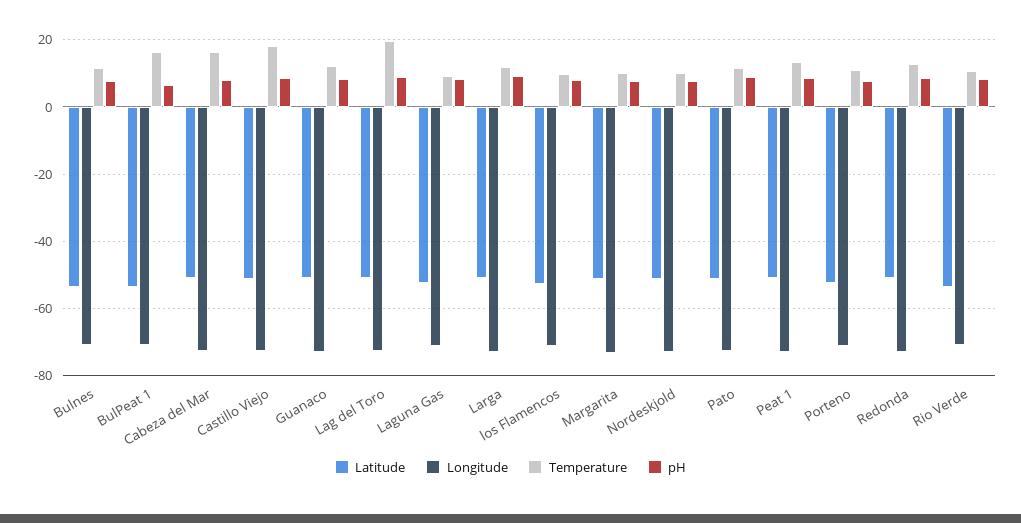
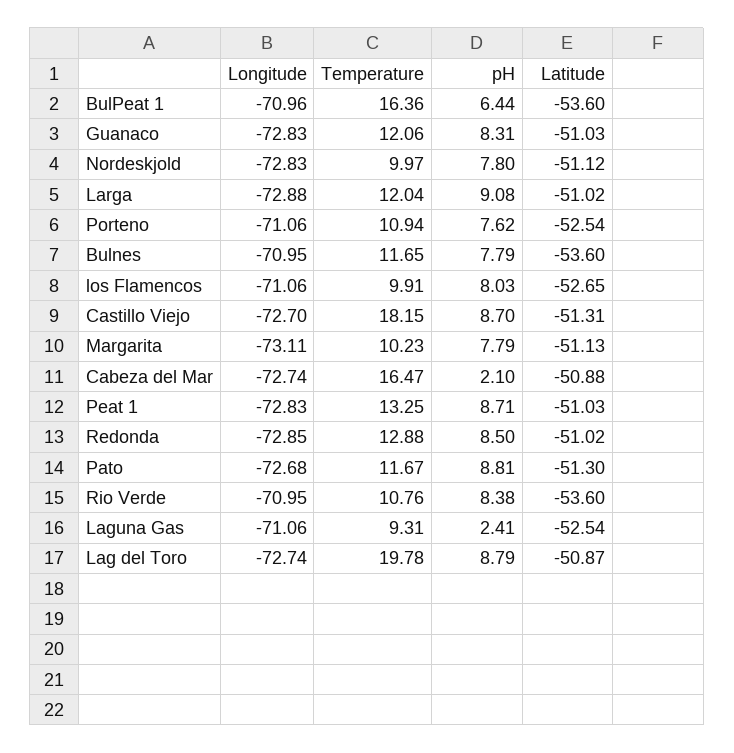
pH, Cabeza del Mar: 8 -> 2.1
pH, Laguna Gas: 8 -> 2.41

